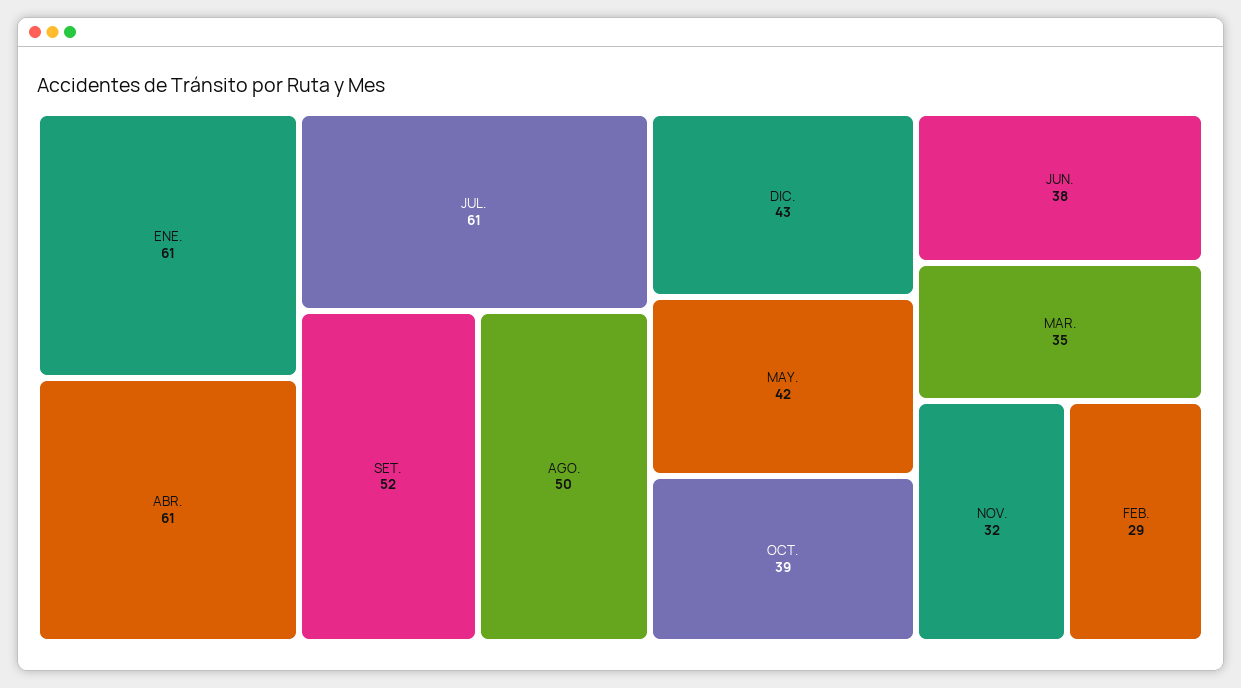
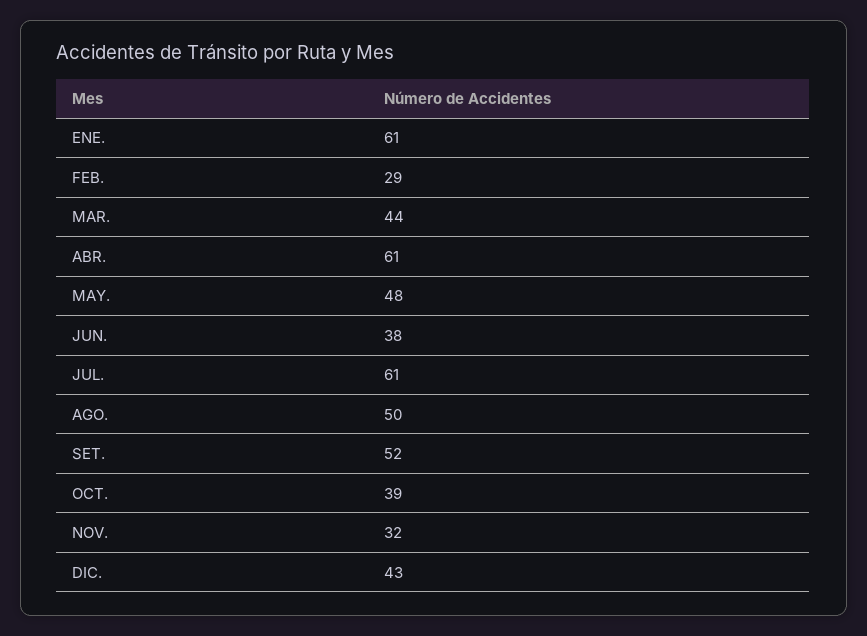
MAY.: 42 -> 48
MAR.: 35 -> 44

